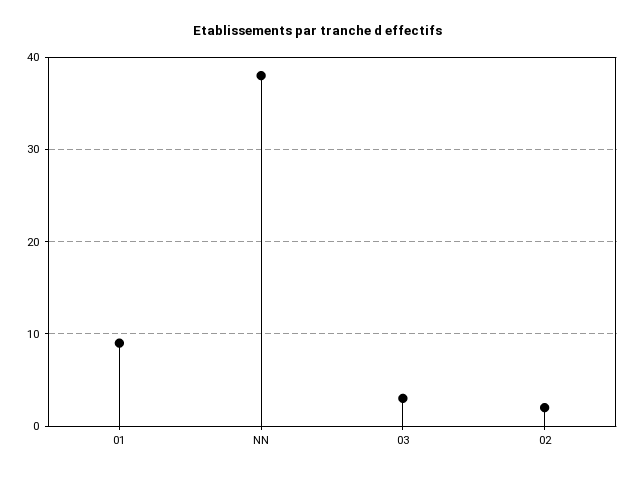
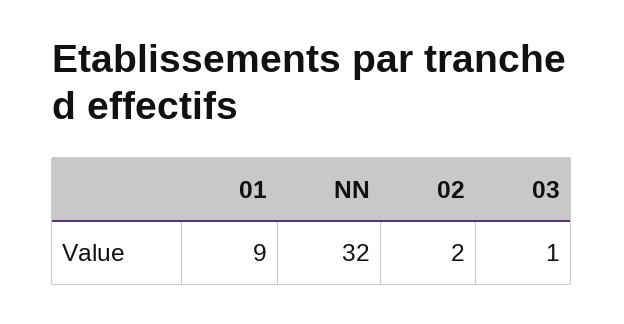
NN: 38 -> 32
03: 3 -> 1

